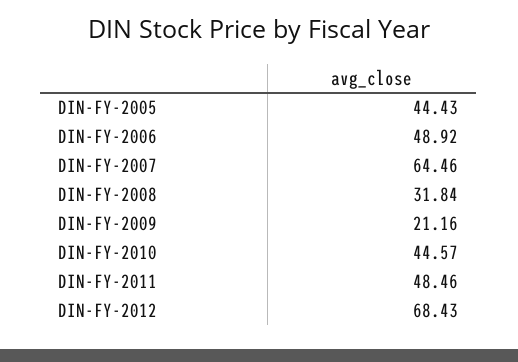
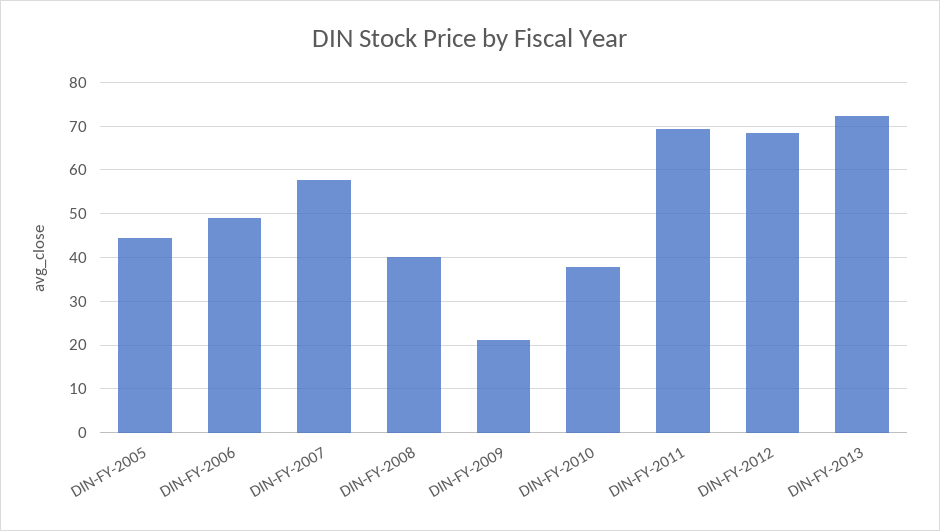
DIN-FY-2007: 64.46 -> 58
DIN-FY-2008: 31.84 -> 40
DIN-FY-2010: 44.57 -> 38
DIN-FY-2011: 48.46 -> 70
DIN-FY-2013: none -> 72

